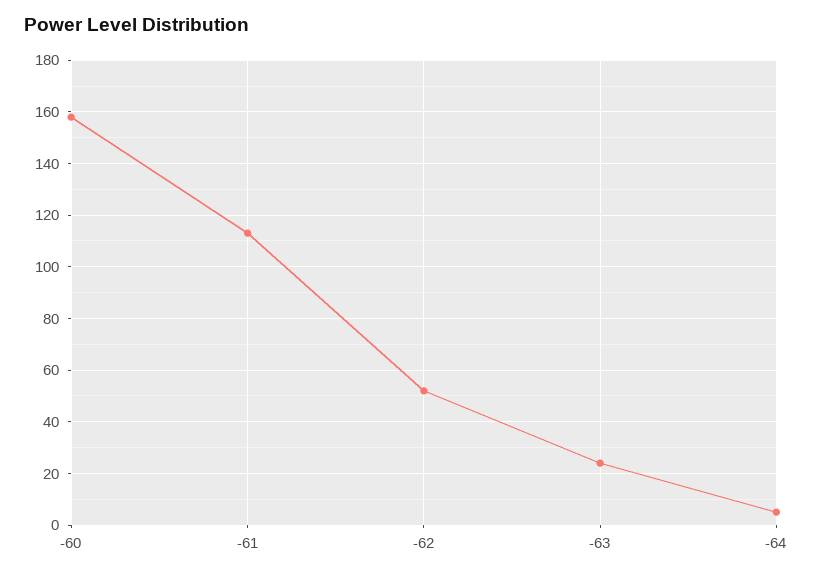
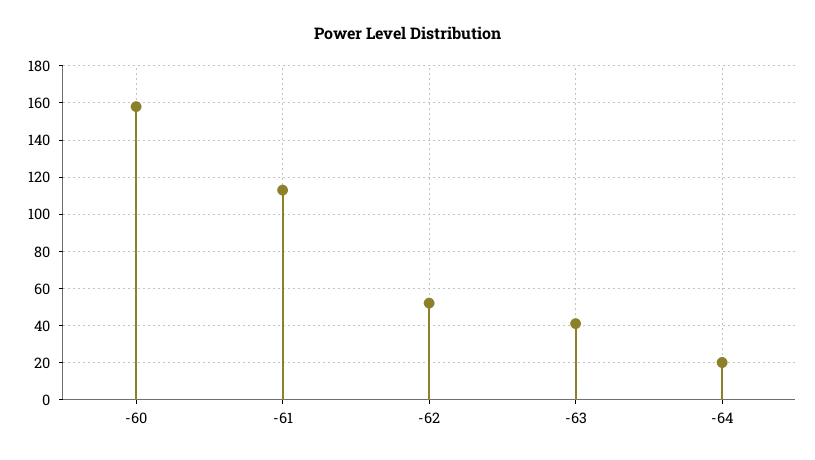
-63: 25 -> 40
-64: 5 -> 20

